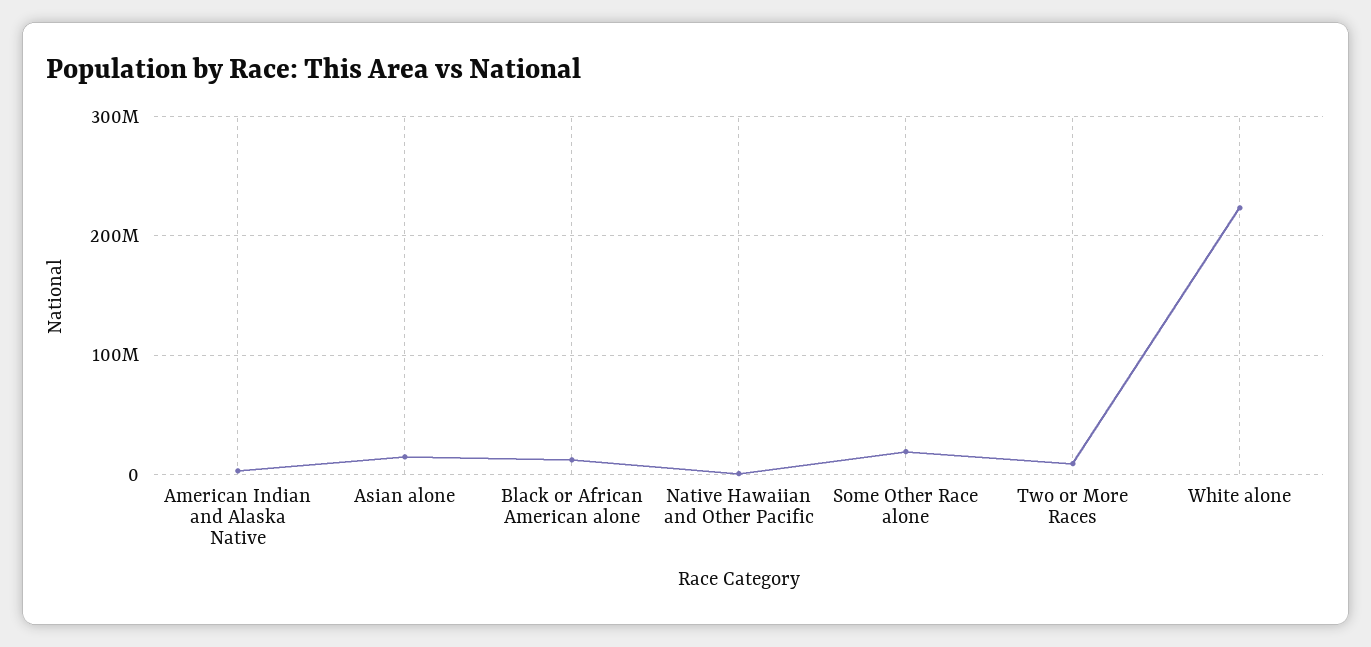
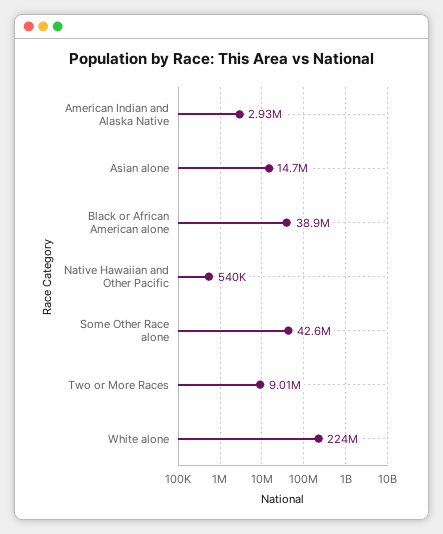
Black or African American alone: 10000000 -> 38900000
Some Other Race alone: 20000000 -> 42600000

